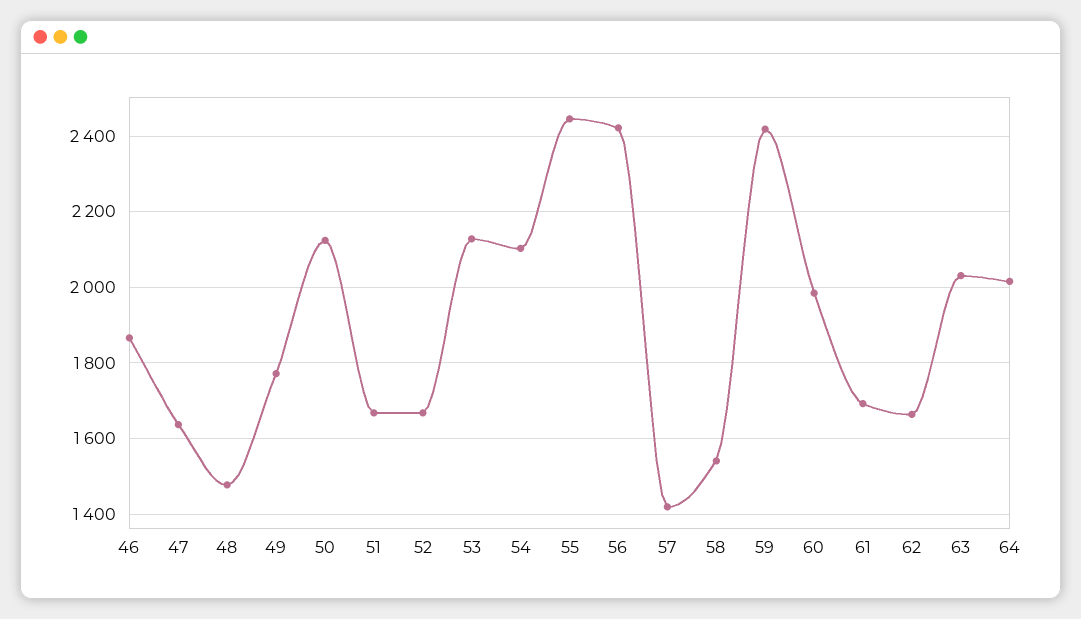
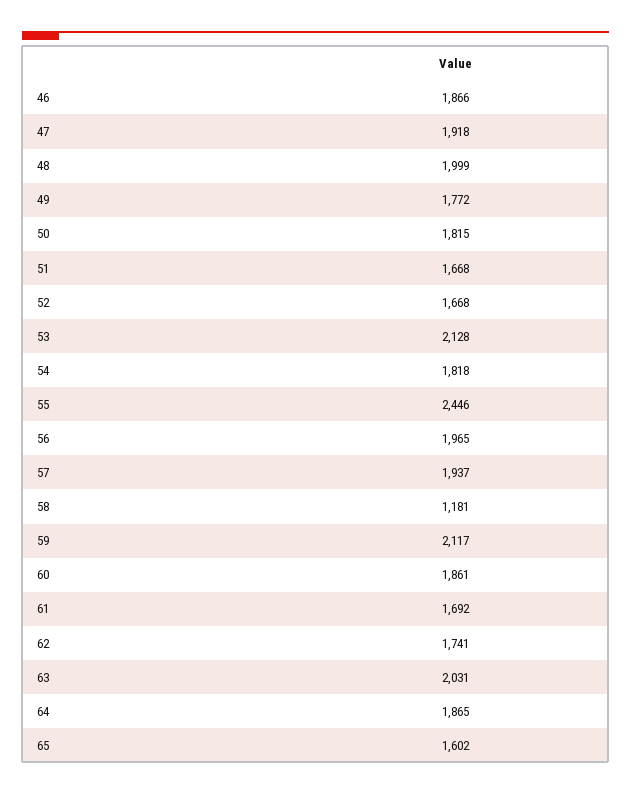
47: 1640 -> 1918
48: 1480 -> 1999
50: 2120 -> 1815
54: 2100 -> 1818
56: 2420 -> 1965
57: 1420 -> 1937
58: 1540 -> 1181
59: 2420 -> 2117
60: 1980 -> 1861
62: 1660 -> 1741
64: 2020 -> 1865
65: none -> 1602

